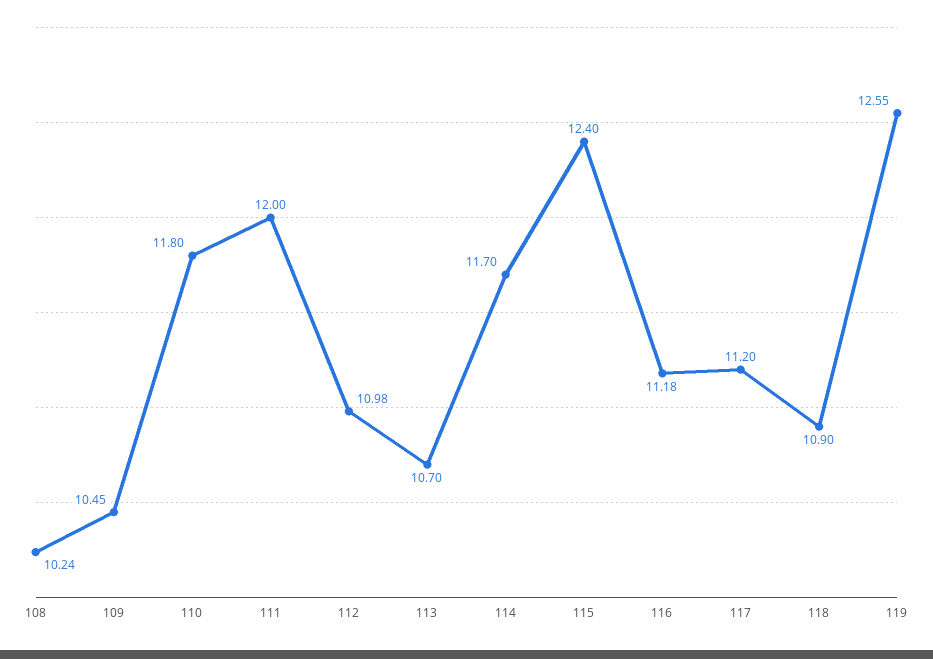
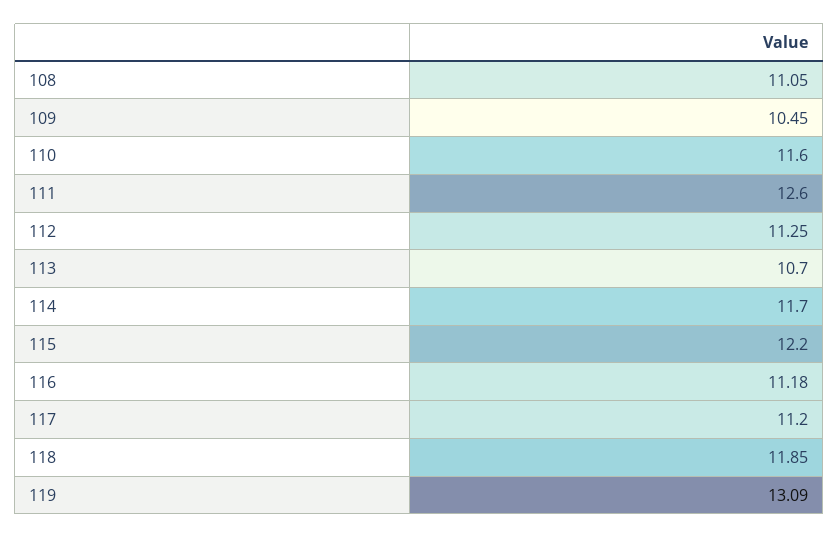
108: 10.24 -> 11.05
110: 11.8 -> 11.6
111: 12 -> 12.6
112: 10.98 -> 11.25
115: 12.4 -> 12.2
118: 10.9 -> 11.85
119: 12.55 -> 13.09

